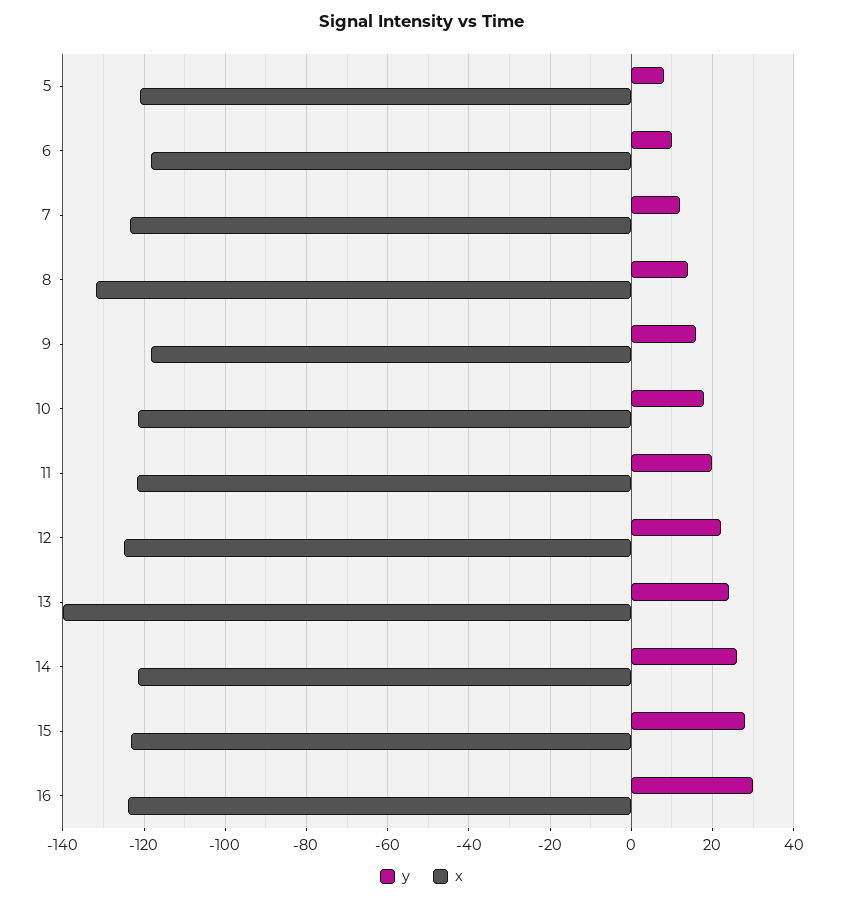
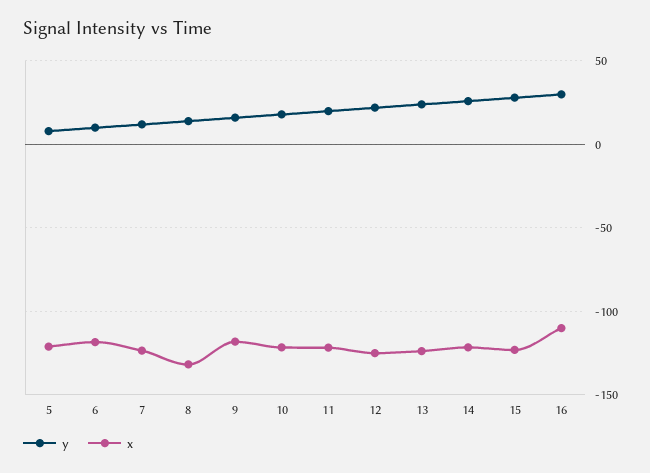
x, 13: -140 -> -125
x, 16: -124 -> -110

